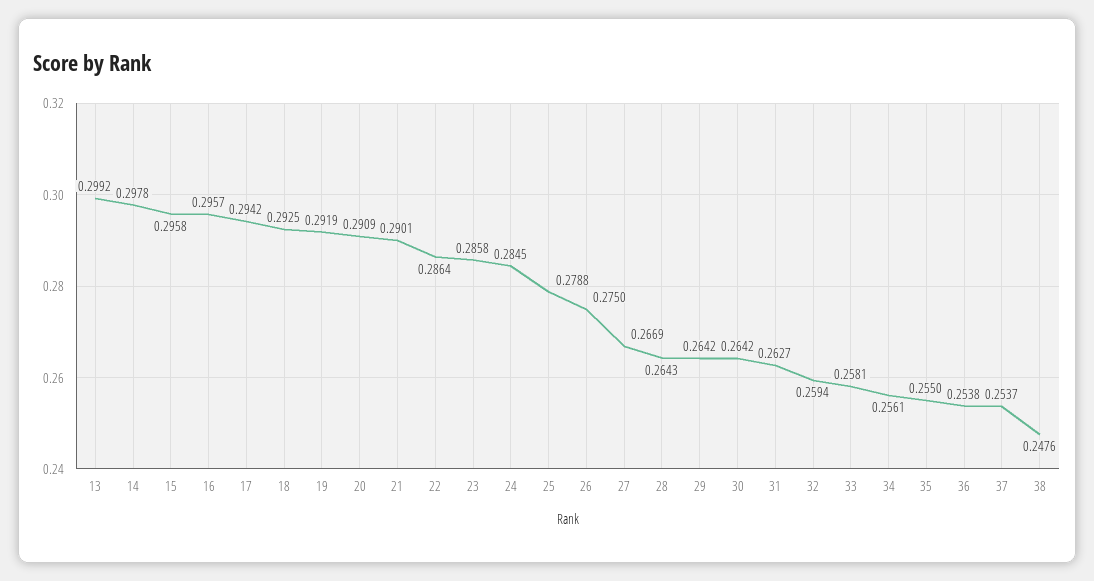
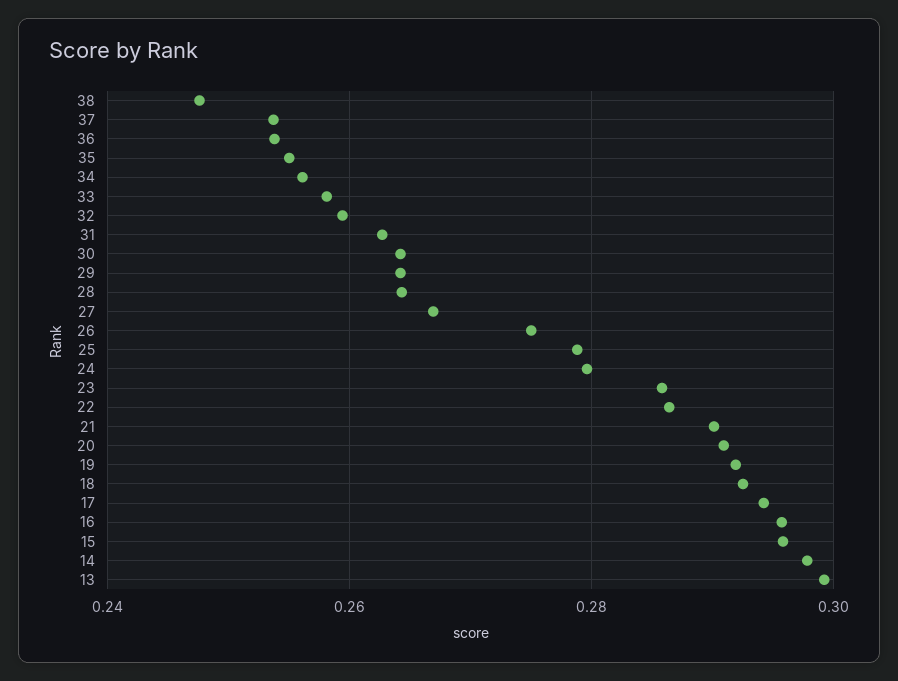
24: 0.2845 -> 0.28

